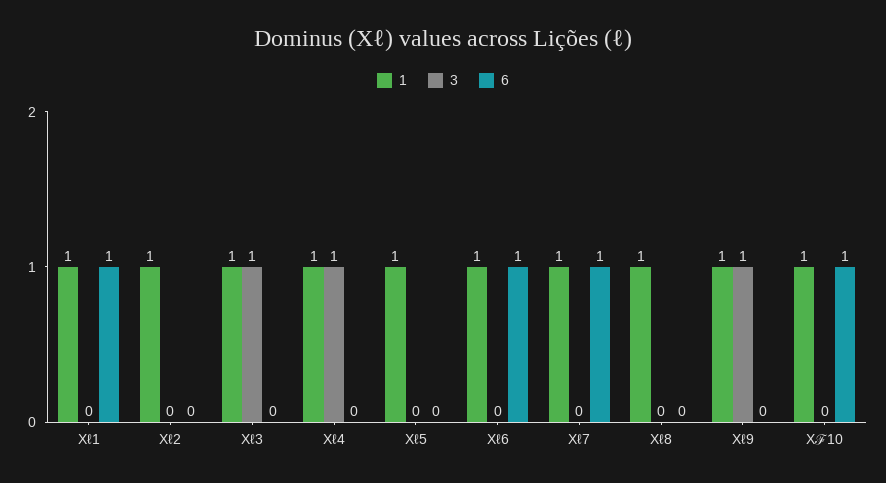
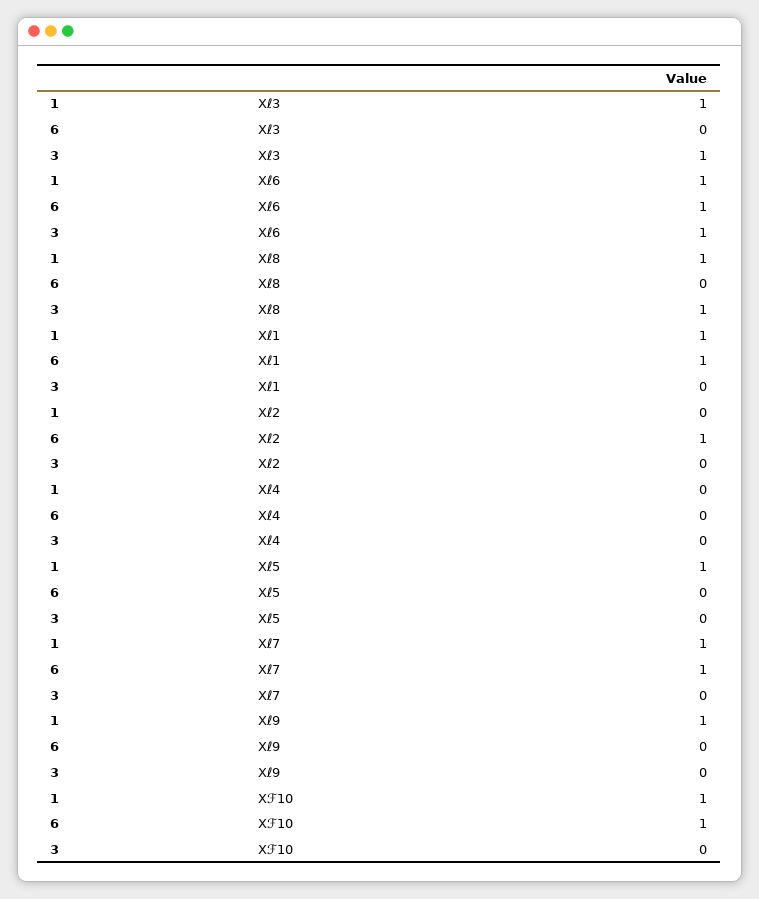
1, Xℓ2: 1 -> 0
6, Xℓ2: 0 -> 1
1, Xℓ4: 1 -> 0
3, Xℓ4: 1 -> 0
3, Xℓ6: 0 -> 1
3, Xℓ8: 0 -> 1
3, Xℓ9: 1 -> 0

